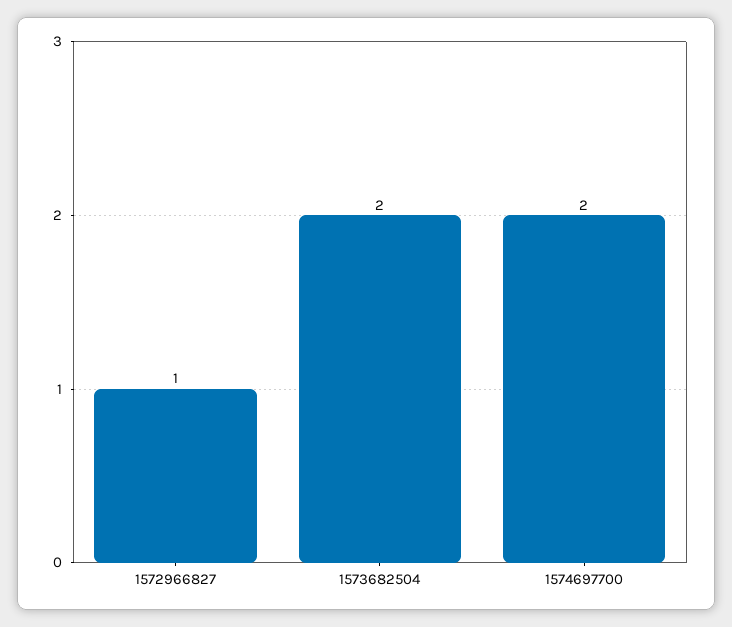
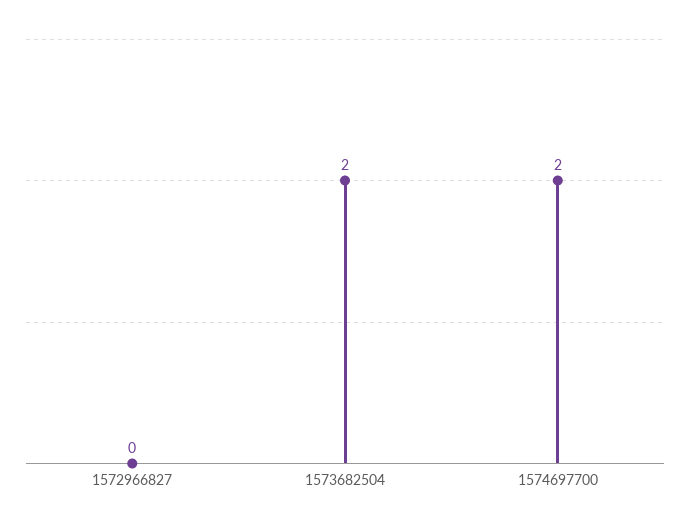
1572966827: 1 -> 0

